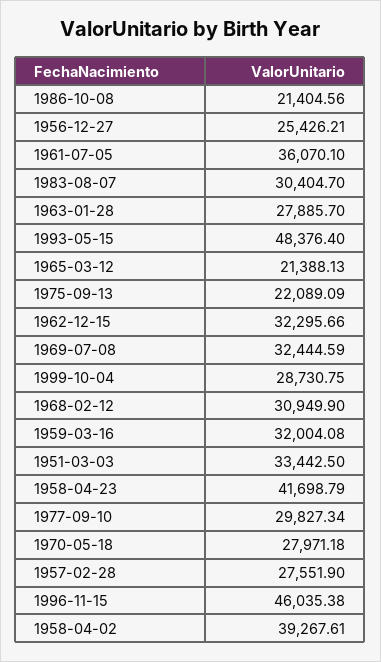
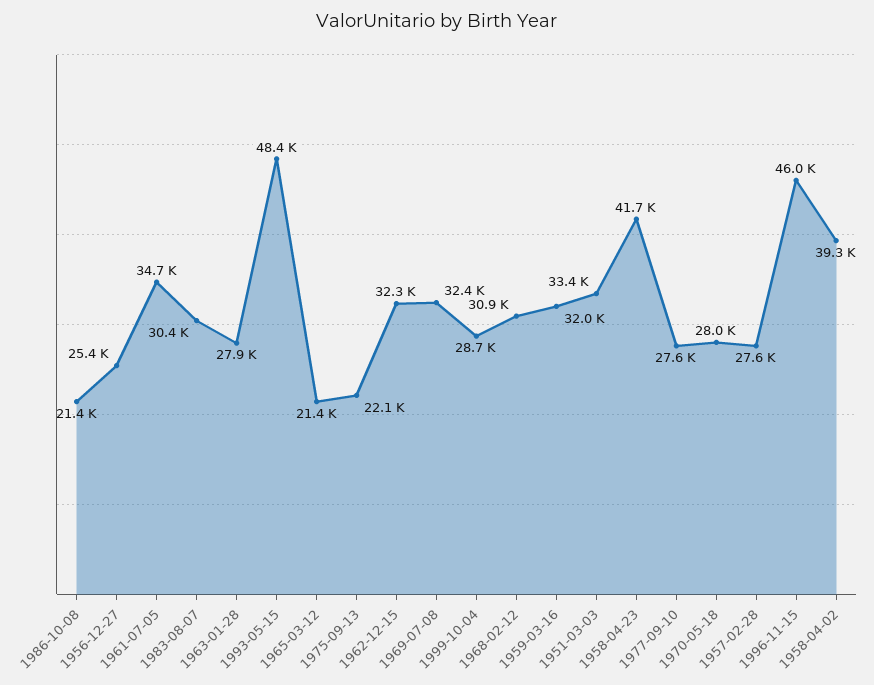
1961-07-05: 36070.1 -> 34700
1977-09-10: 29827.34 -> 27600

